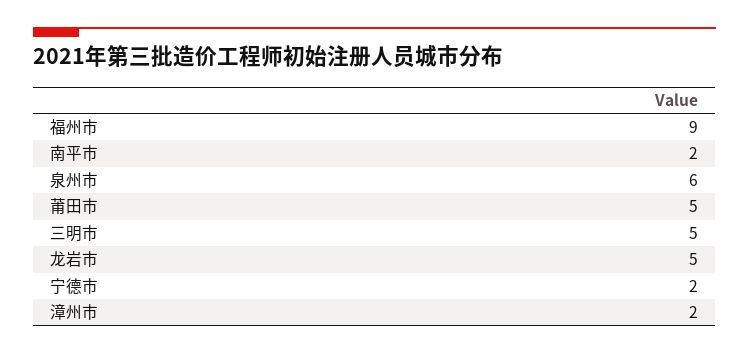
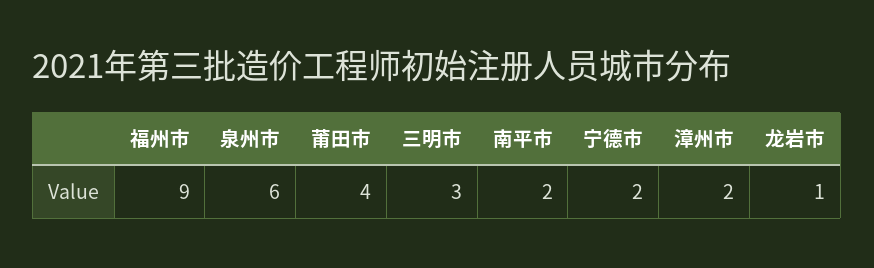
莆田市: 5 -> 4
三明市: 5 -> 3
龙岩市: 5 -> 1

